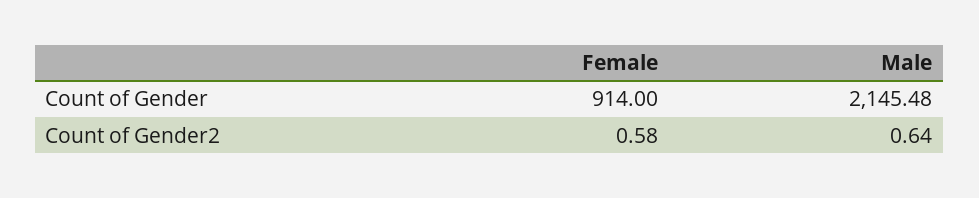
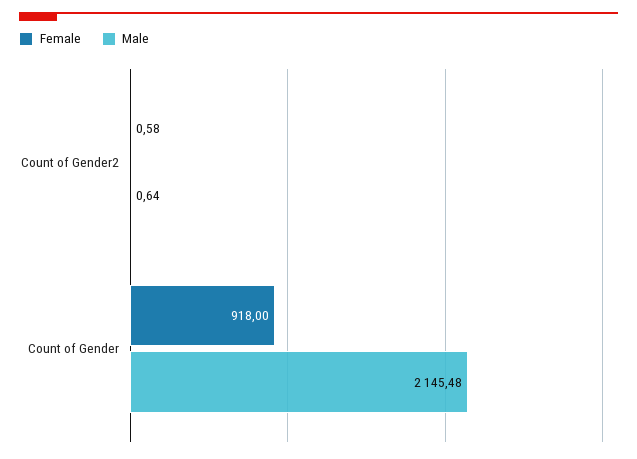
Female, Count of Gender: 914 -> 918

